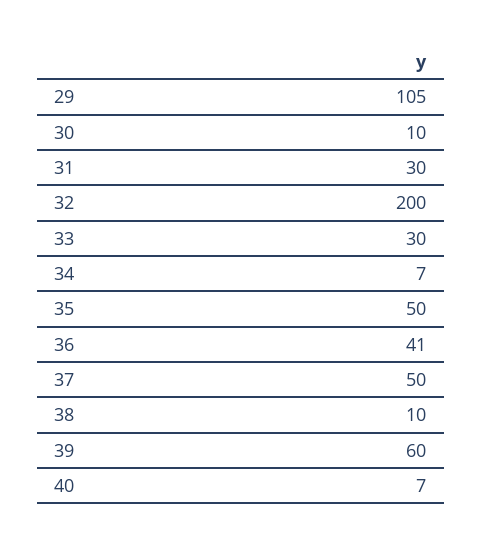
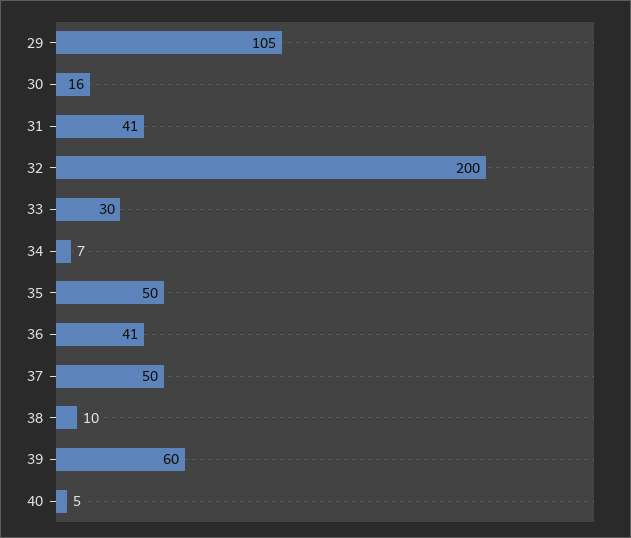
30: 10 -> 16
31: 30 -> 41
40: 7 -> 5

